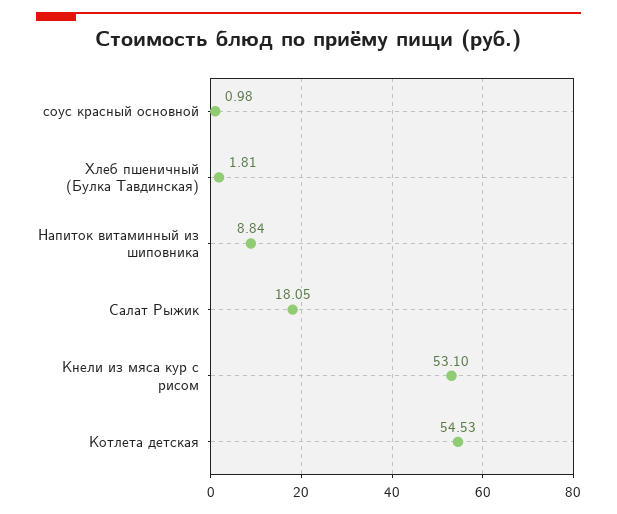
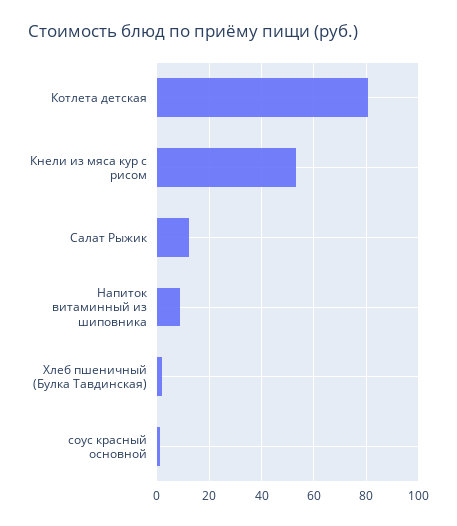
Салат Рыжик: 18.05 -> 12.5
Котлета детская: 54.53 -> 80

